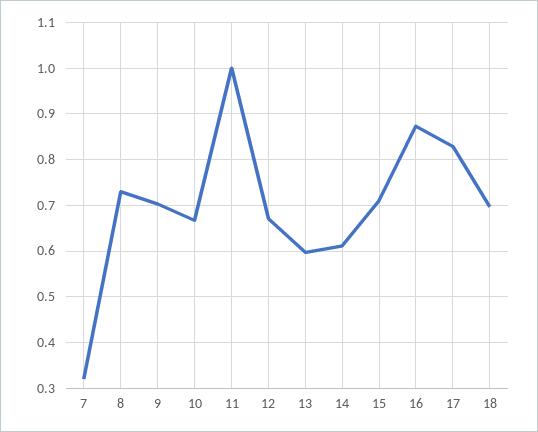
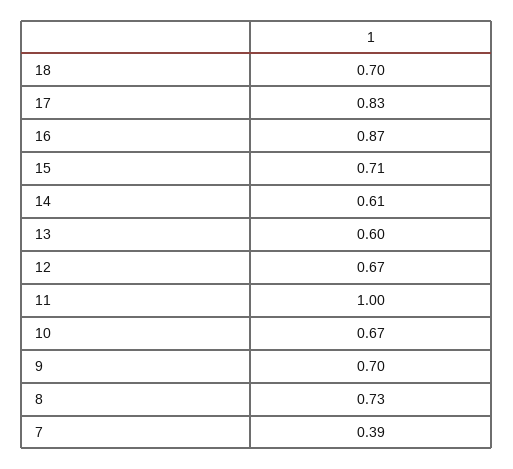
7: 0.32 -> 0.39

